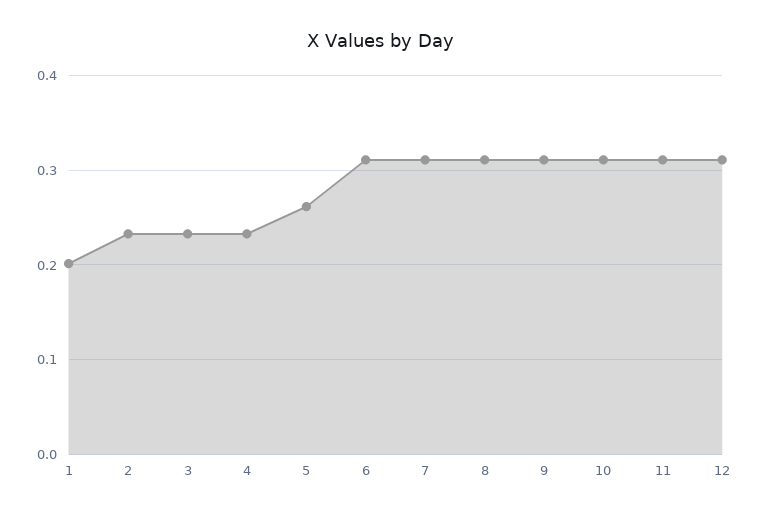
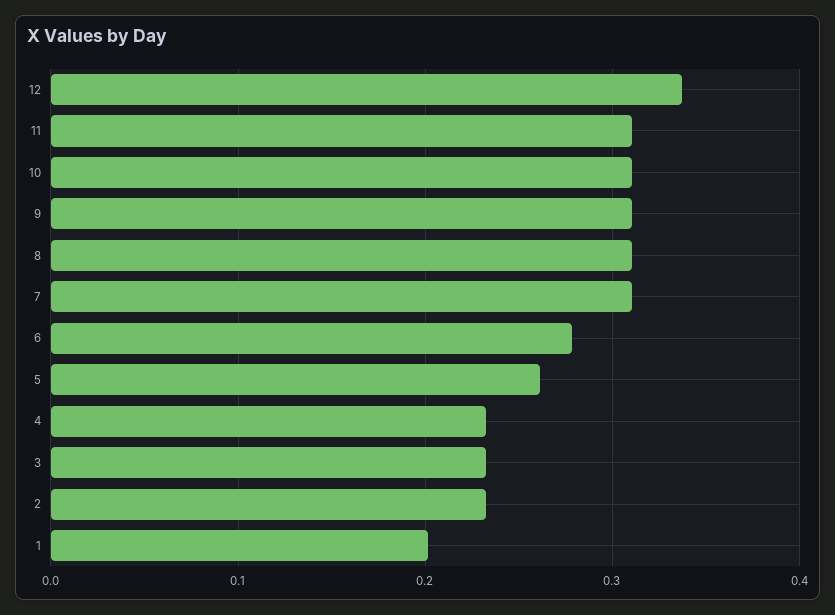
6: 0.31 -> 0.28
12: 0.31 -> 0.34

